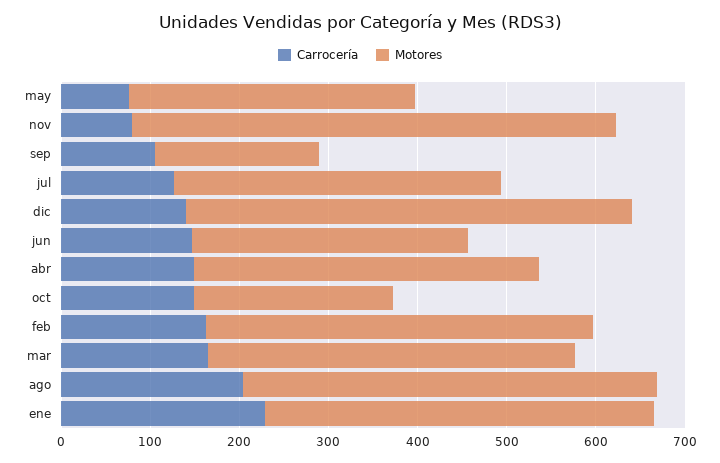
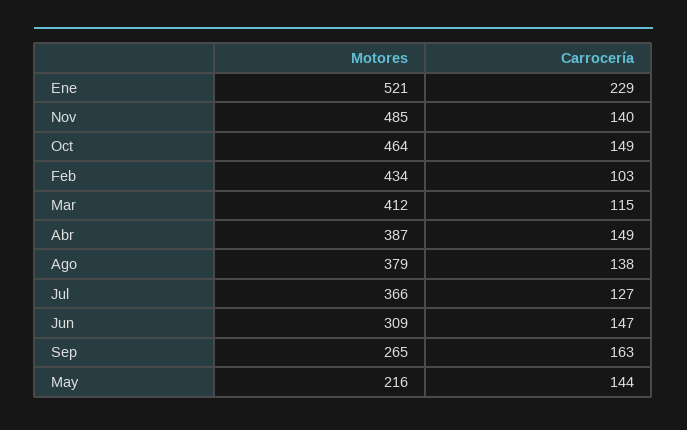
Carrocería, may: 80 -> 144
Motores, may: 320 -> 216
Carrocería, nov: 80 -> 140
Motores, nov: 540 -> 485
Carrocería, sep: 100 -> 163
Motores, sep: 180 -> 265
Carrocería, dic: 140 -> none
Motores, dic: 500 -> none
Motores, oct: 220 -> 464
Carrocería, feb: 160 -> 103
Carrocería, mar: 160 -> 115
Carrocería, ago: 200 -> 138
Motores, ago: 460 -> 379
Motores, ene: 440 -> 521

